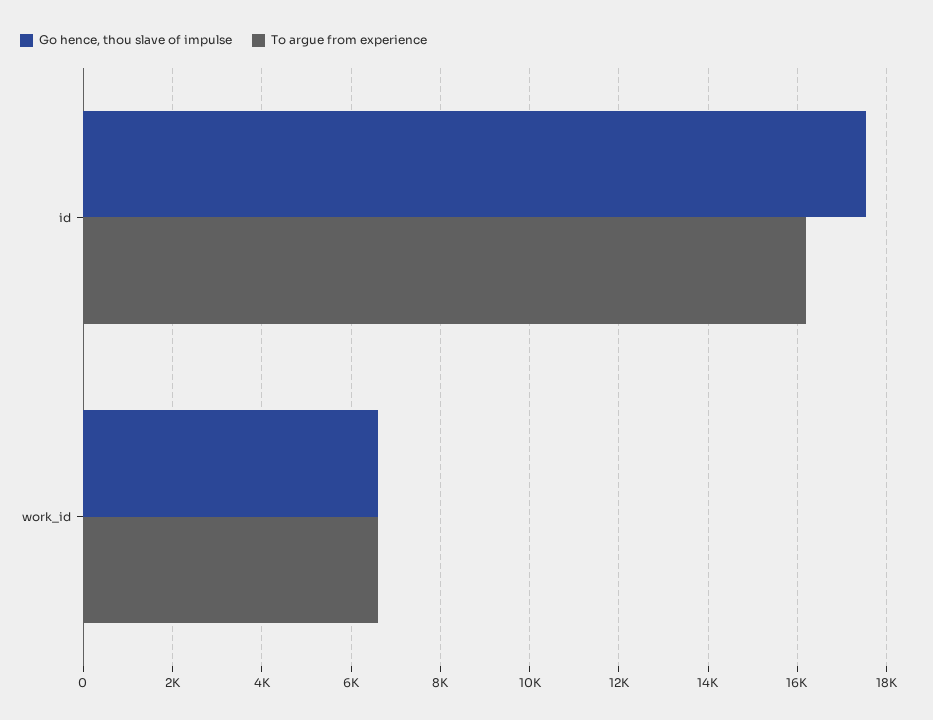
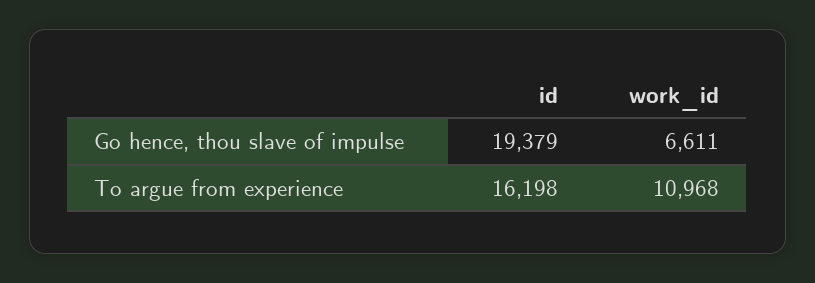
Go hence, thou slave of impulse, id: 17600 -> 19379
To argue from experience, work_id: 6600 -> 10968

